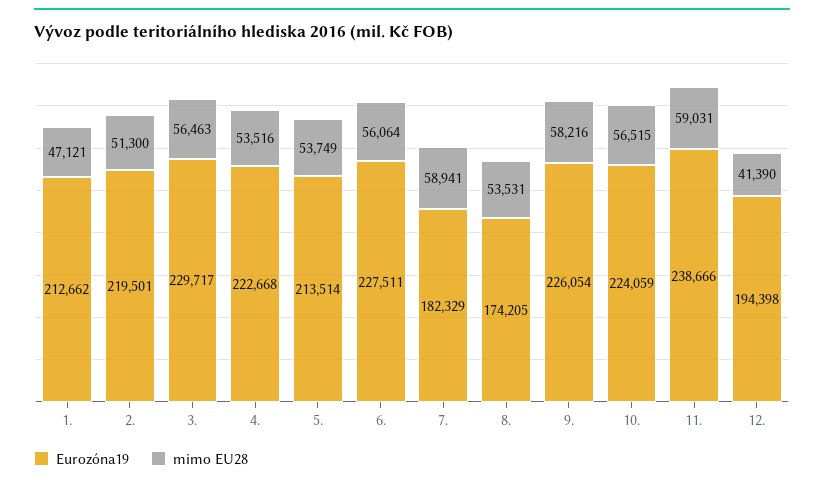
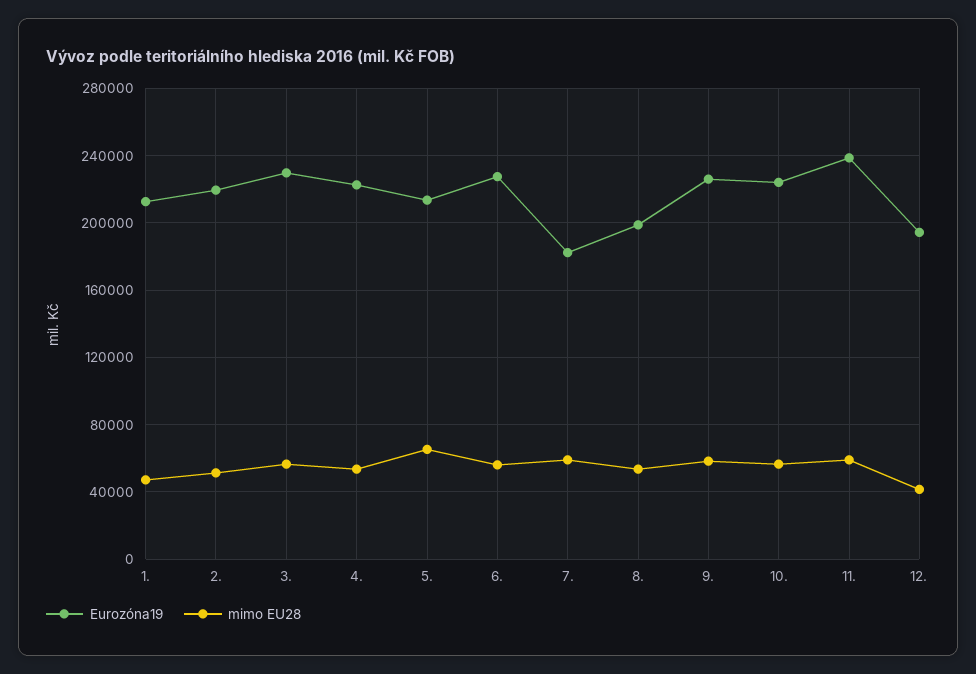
mimo EU28, 5.: 53749 -> 65000
Eurozóna19, 8.: 174205 -> 200000

